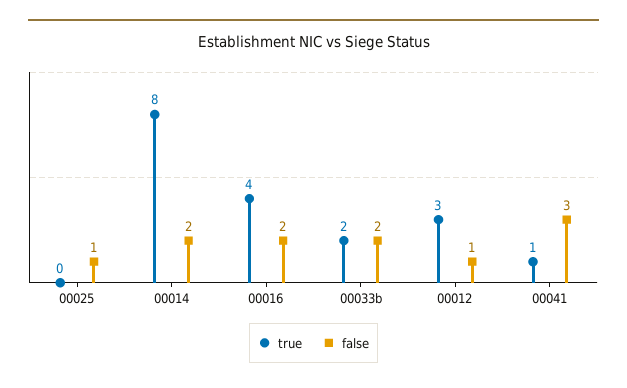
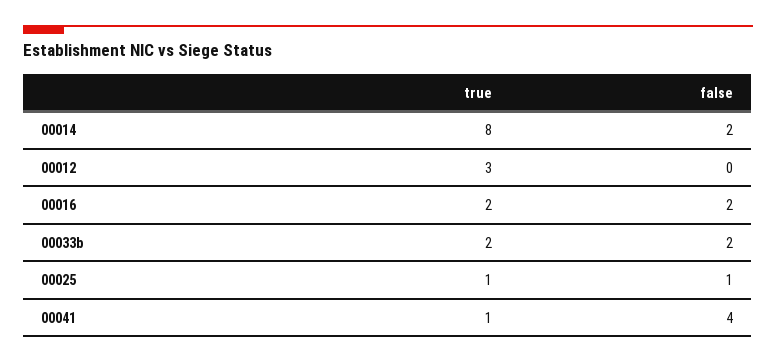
true, 00025: 0 -> 1
true, 00016: 4 -> 2
false, 00012: 1 -> 0
false, 00041: 3 -> 4

